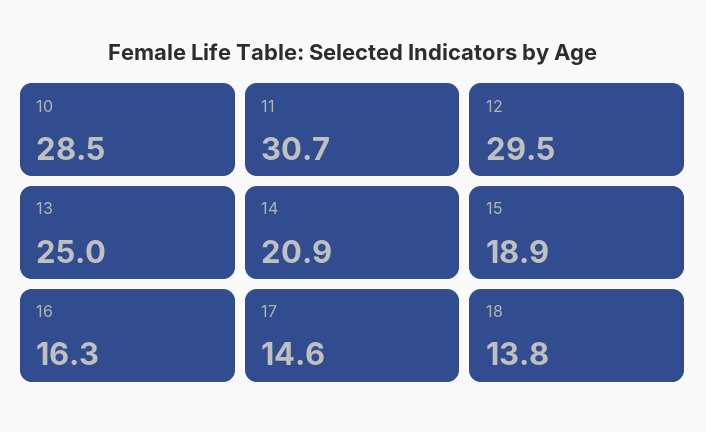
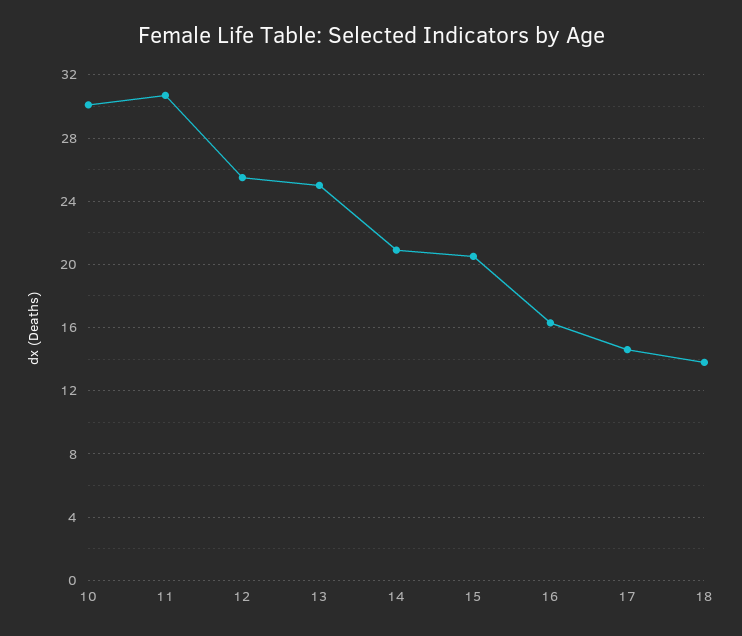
10: 28.5 -> 30
12: 29.5 -> 25.5
15: 18.9 -> 20.5

